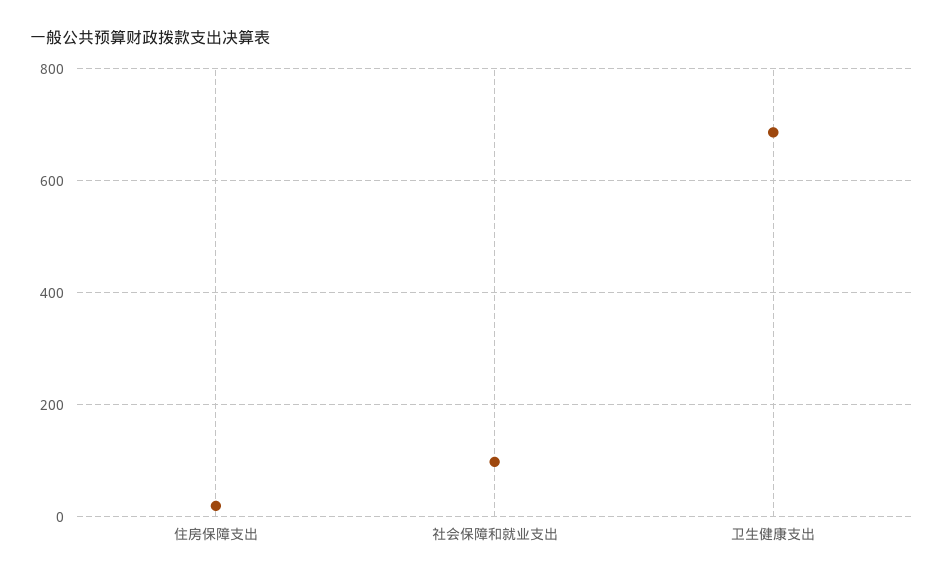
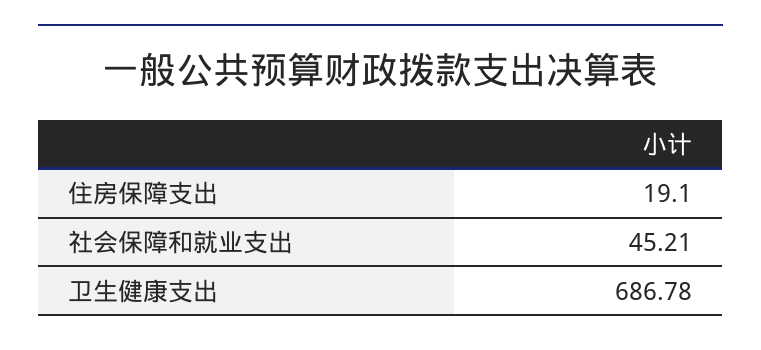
社会保障和就业支出: 100 -> 45.21

